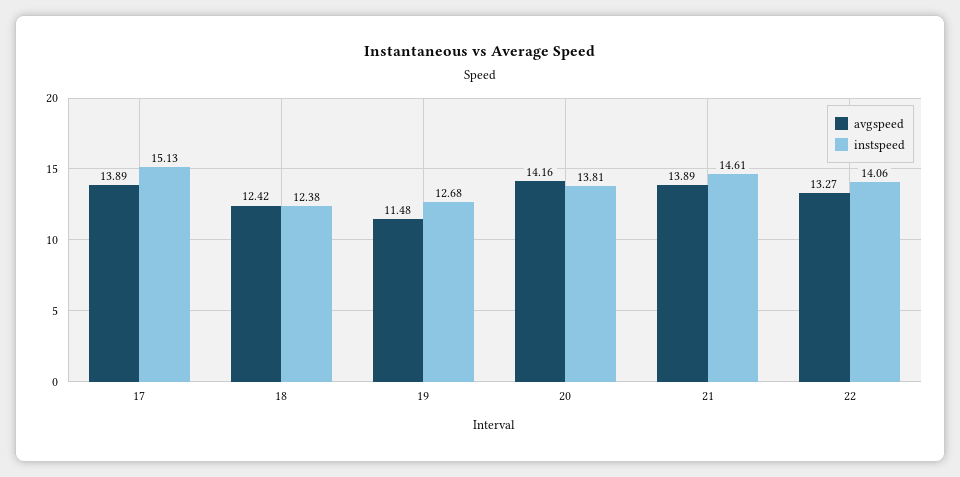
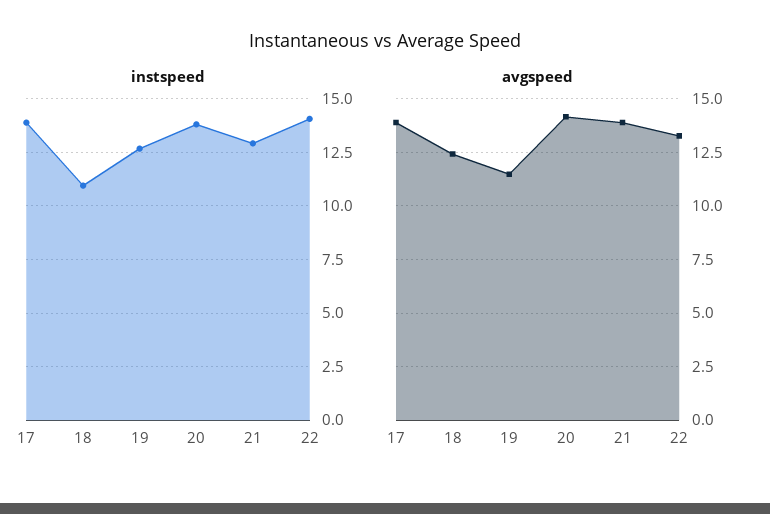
instspeed, 17: 15.13 -> 14
instspeed, 18: 12.38 -> 11
instspeed, 21: 14.61 -> 13

